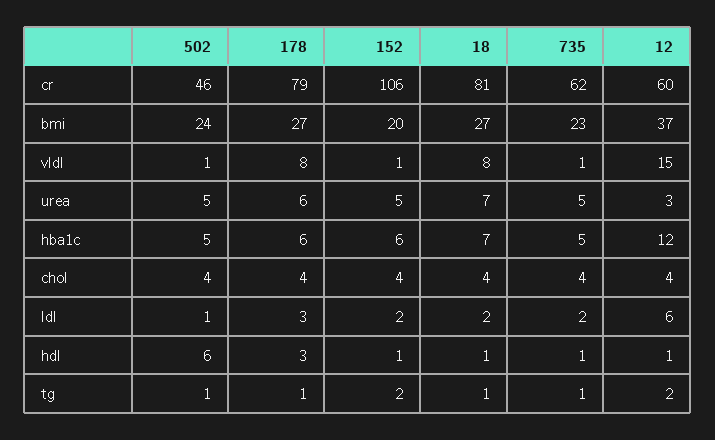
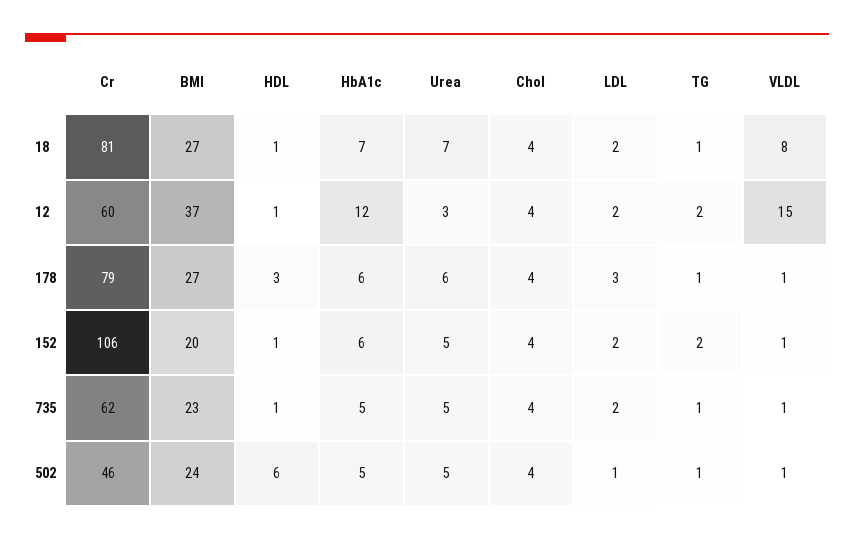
178, vldl: 8 -> 1
12, ldl: 6 -> 2

